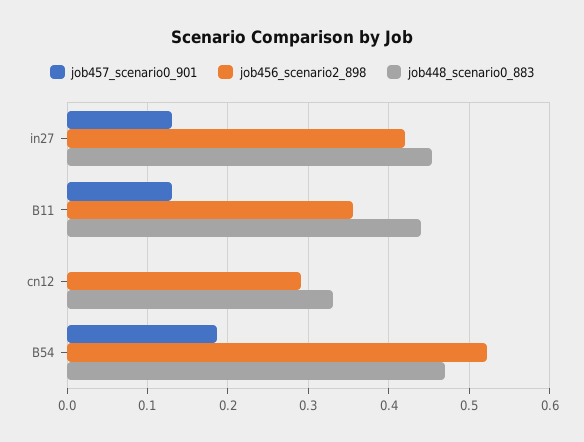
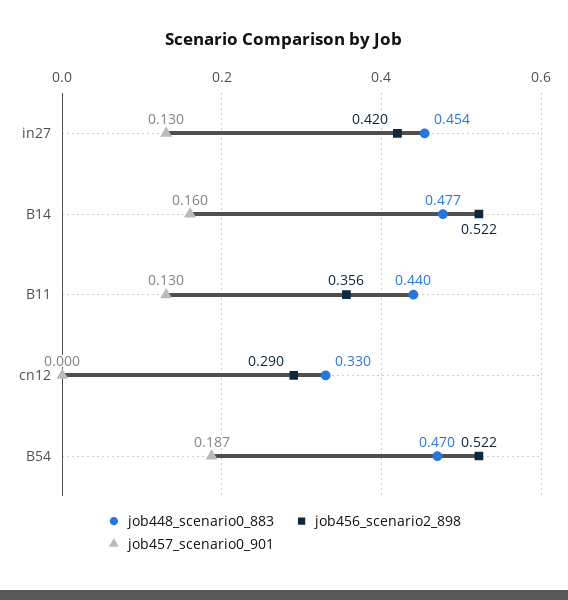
job448_scenario0_883, B14: none -> 0.477
job456_scenario2_898, B14: none -> 0.522
job457_scenario0_901, B14: none -> 0.16

